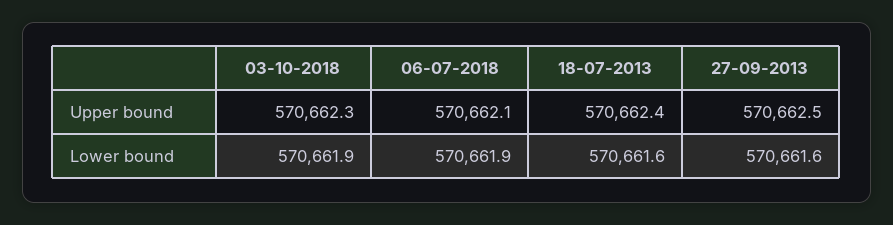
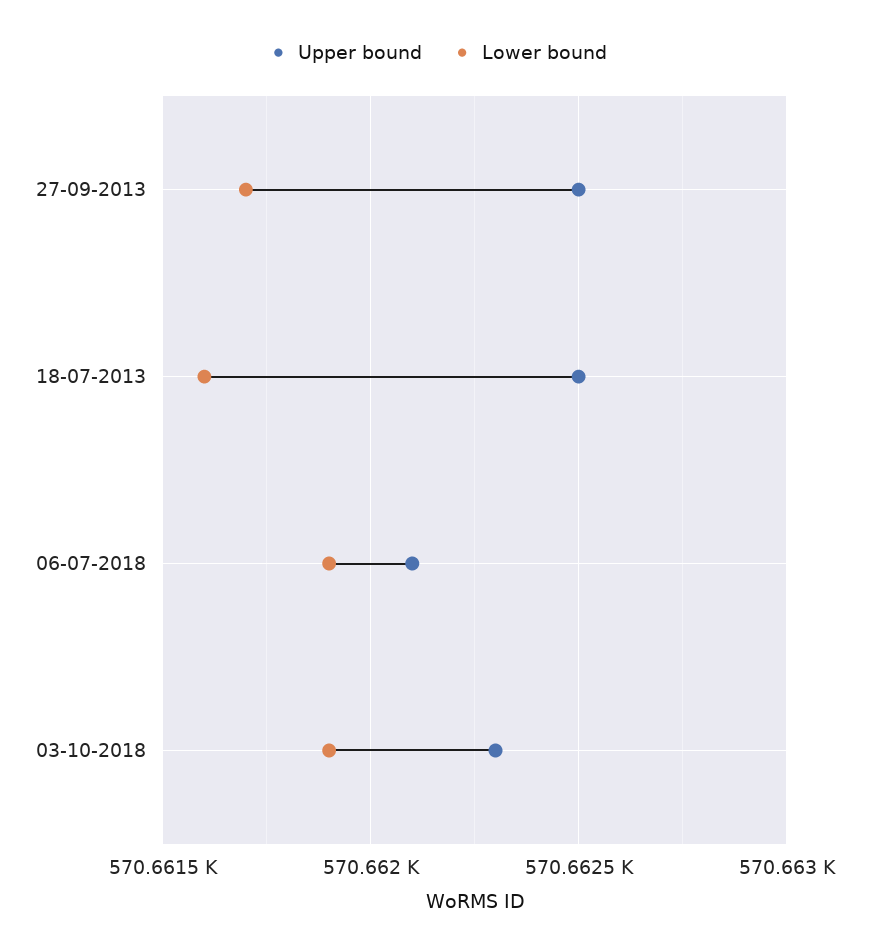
Upper bound, 18-07-2013: 570662.4 -> 570662.5
Lower bound, 27-09-2013: 570661.6 -> 570661.7

